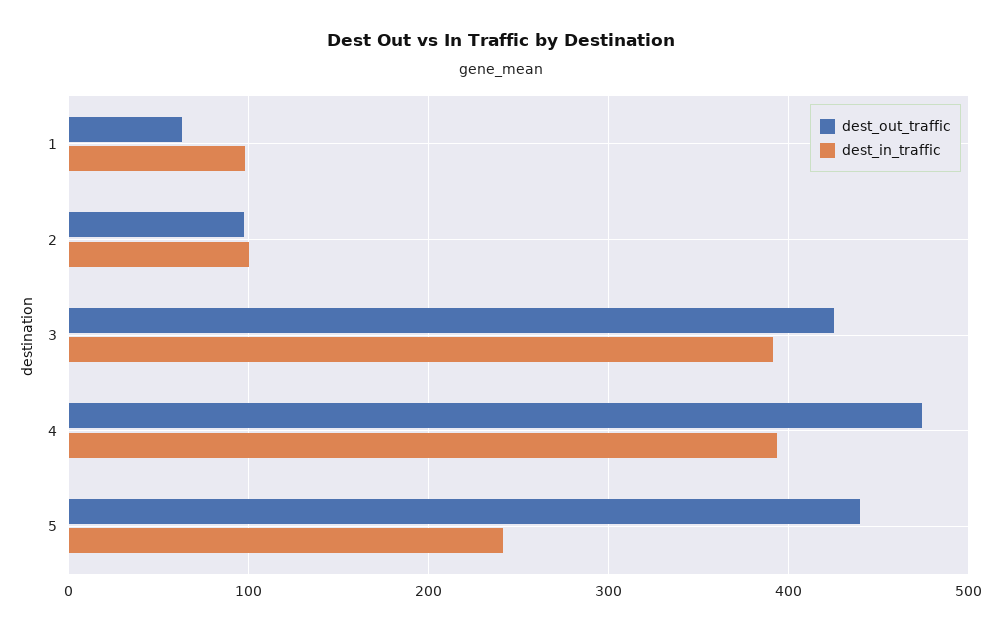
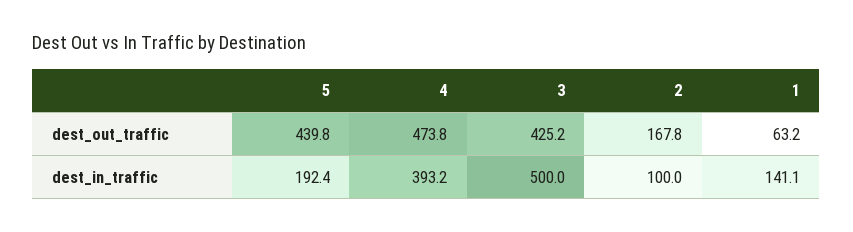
dest_in_traffic, 1: 100 -> 141.1
dest_out_traffic, 2: 100 -> 167.8
dest_in_traffic, 3: 390 -> 500
dest_in_traffic, 5: 240 -> 192.4

